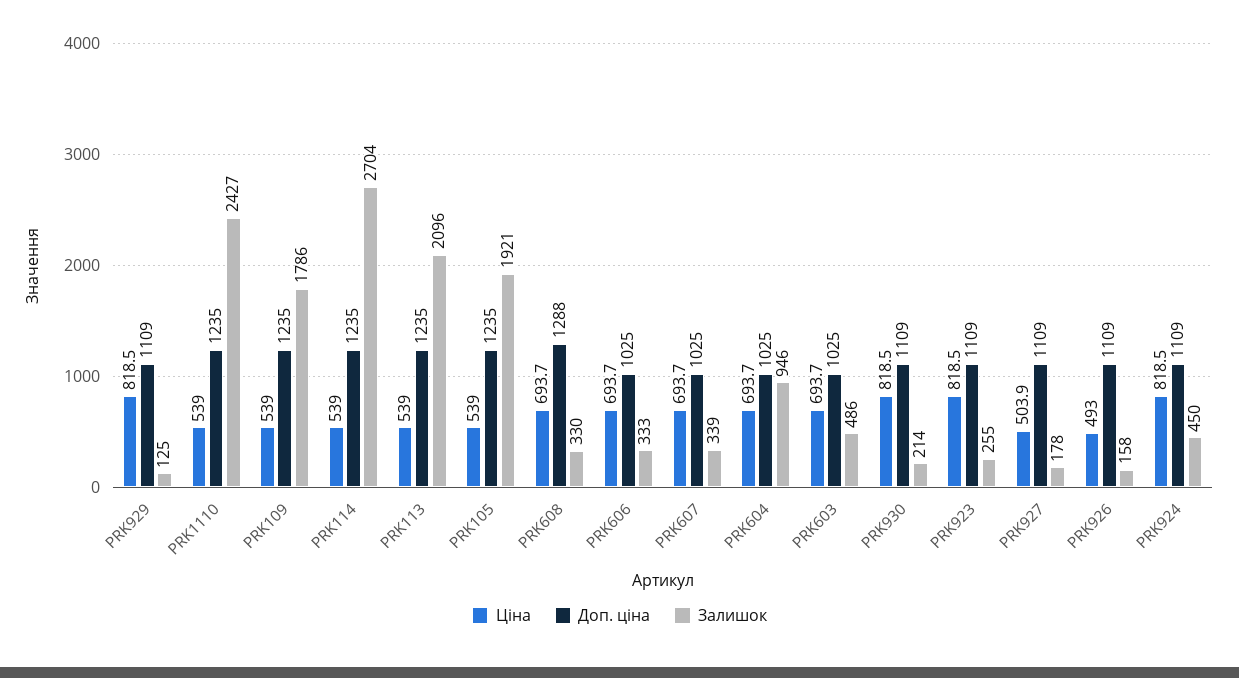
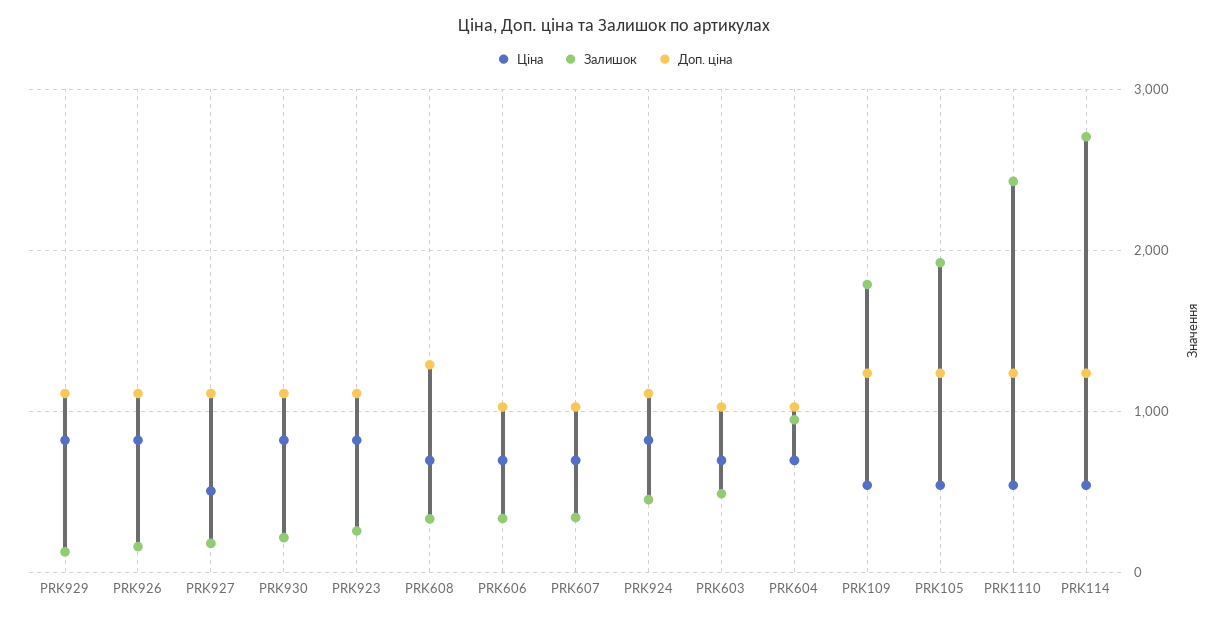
Ціна, PRK113: 539 -> none
Доп. ціна, PRK113: 1235 -> none
Залишок, PRK113: 2096 -> none
Ціна, PRK926: 493 -> 800

